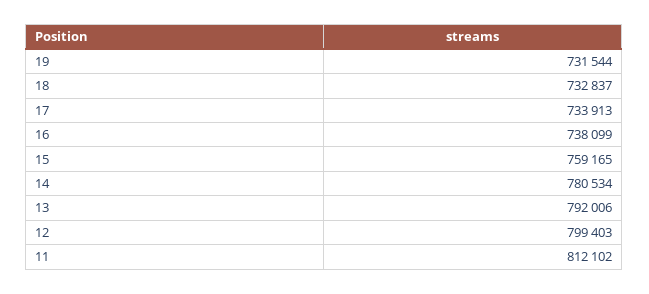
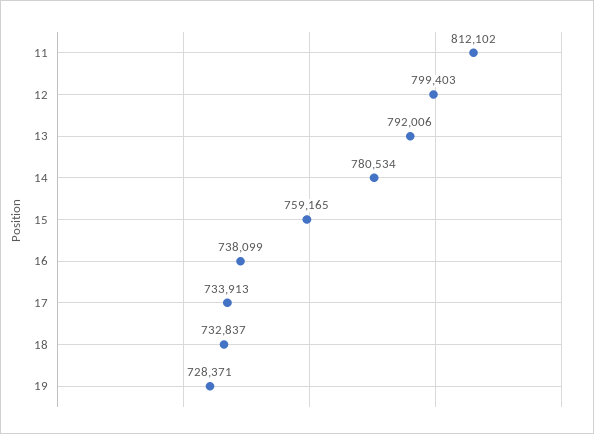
19: 731544 -> 728371

